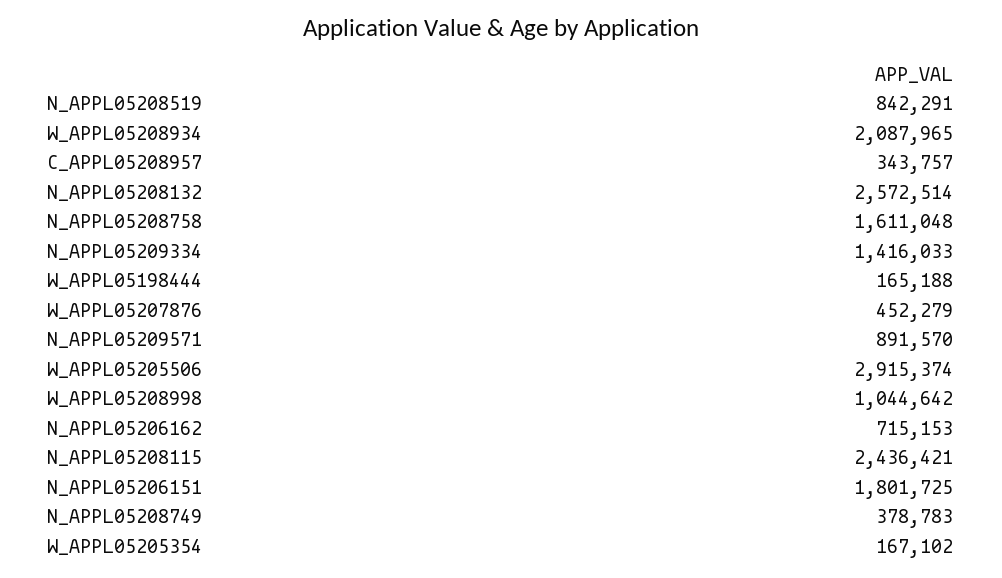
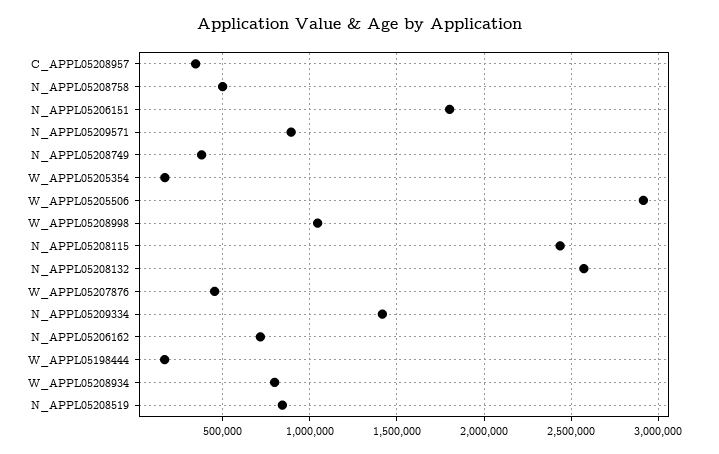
W_APPL05208934: 2087965 -> 800000
N_APPL05208758: 1611048 -> 500000

